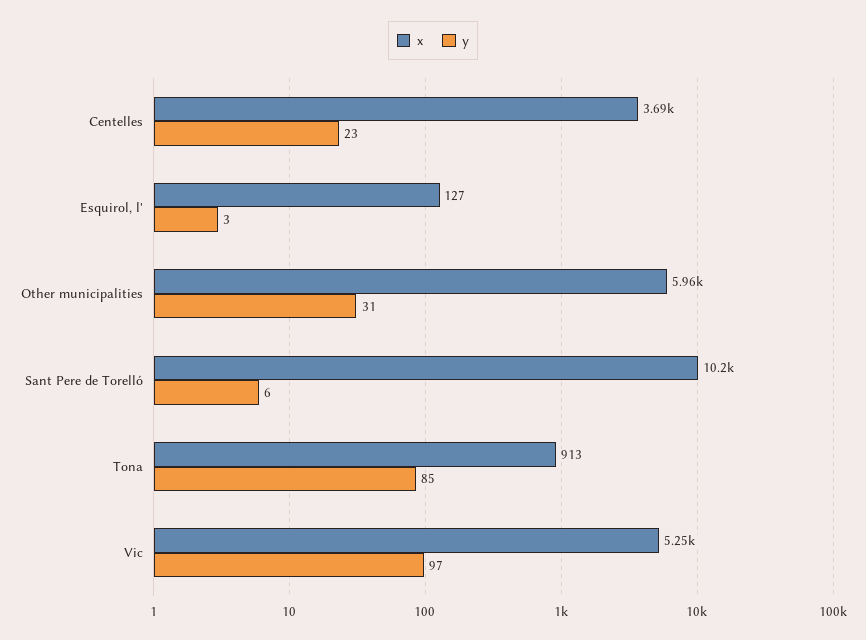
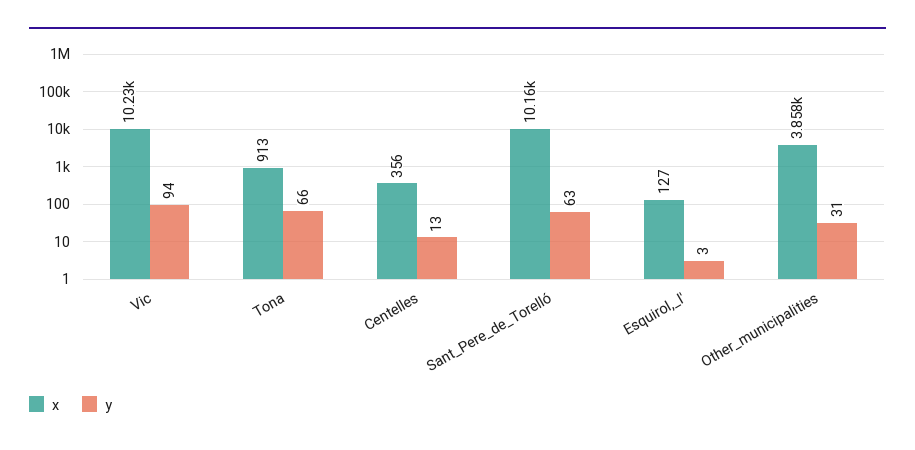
x, Centelles: 3690 -> 356
y, Centelles: 23 -> 13
x, Other municipalities: 5960 -> 3858
y, Sant Pere de Torelló: 6 -> 63
y, Tona: 85 -> 66
x, Vic: 5250 -> 10230
y, Vic: 97 -> 94

